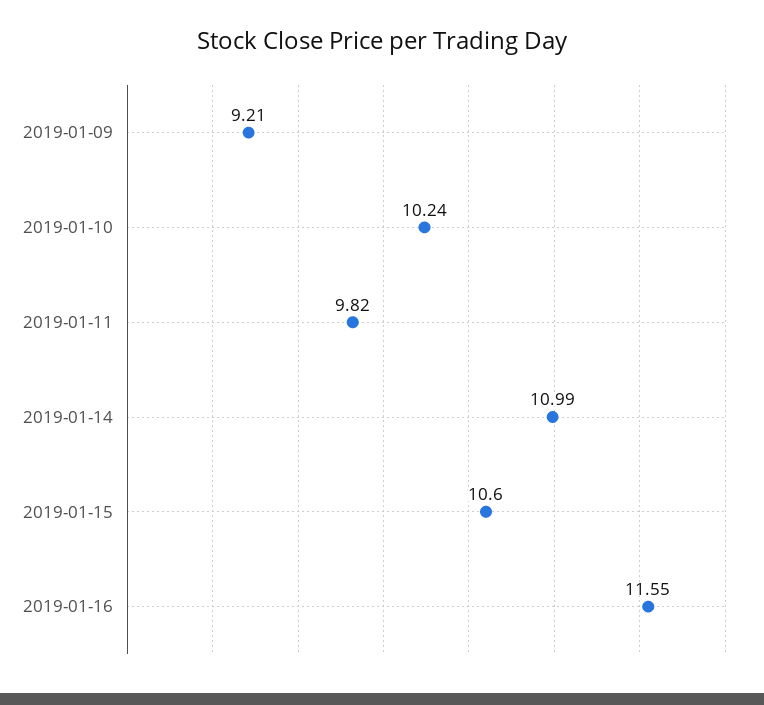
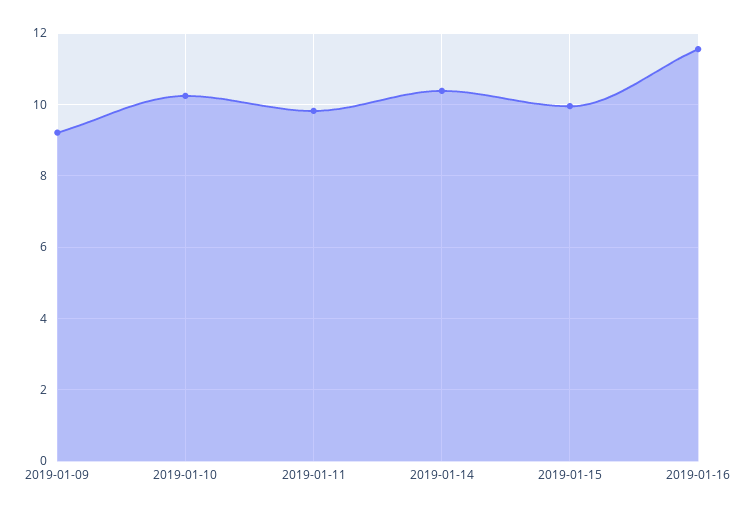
2019-01-14: 10.99 -> 10.4
2019-01-15: 10.6 -> 10

